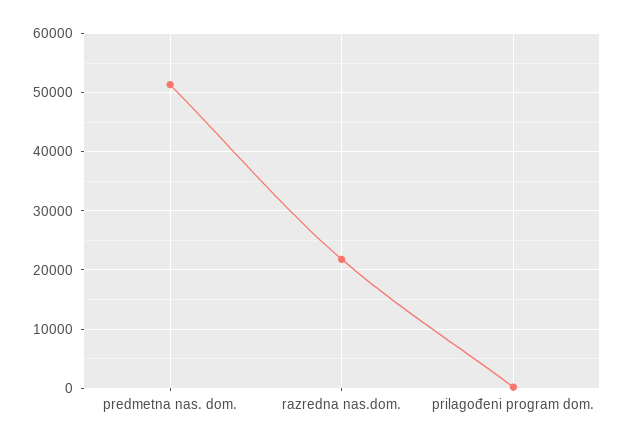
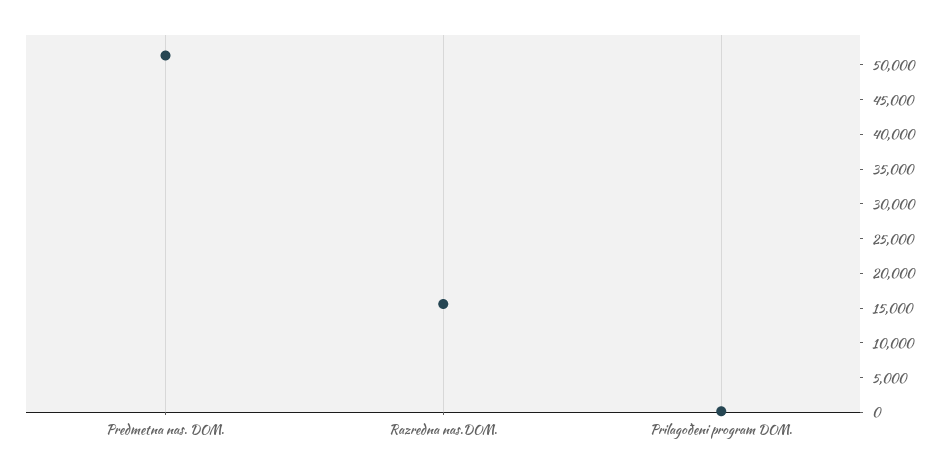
razredna nas.dom.: 22000 -> 15000

